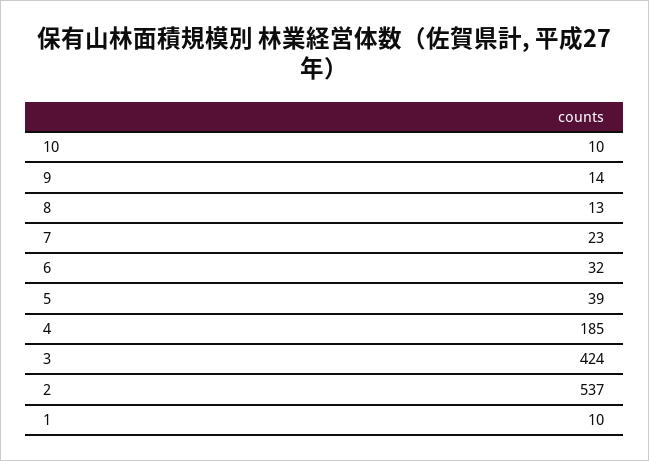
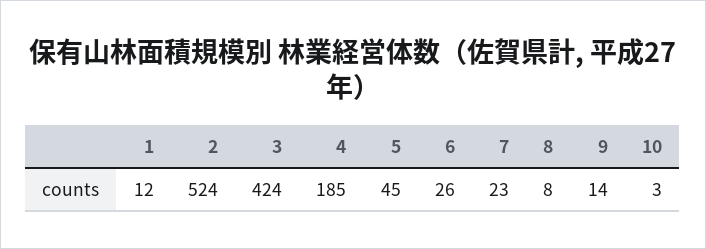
10: 10 -> 3
8: 13 -> 8
6: 32 -> 26
5: 39 -> 45
2: 537 -> 524
1: 10 -> 12

